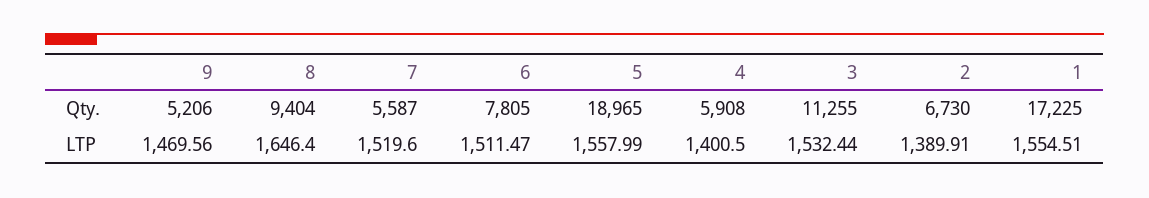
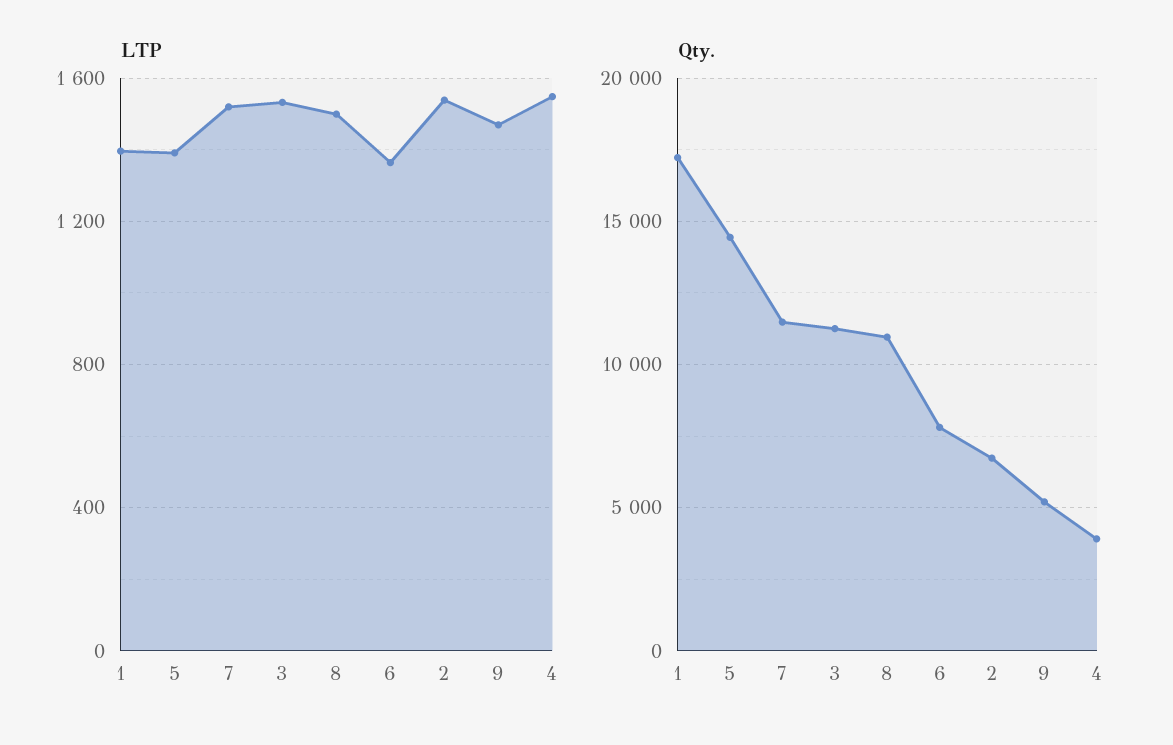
Qty., 8: 9404 -> 11000
Qty., 7: 5587 -> 11500
Qty., 5: 18965 -> 14500
Qty., 4: 5908 -> 4000
LTP, 8: 1646.4 -> 1500
LTP, 6: 1511.47 -> 1350
LTP, 5: 1557.99 -> 1400
LTP, 4: 1400.5 -> 1550
LTP, 2: 1389.91 -> 1550
LTP, 1: 1554.51 -> 1400

